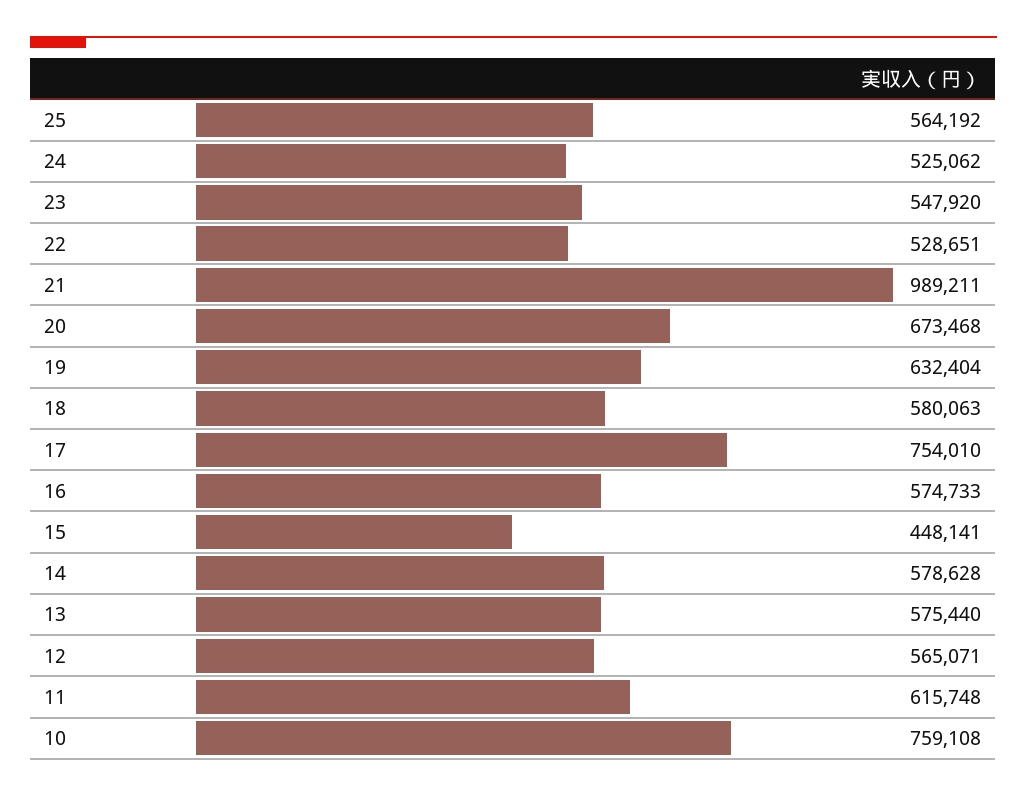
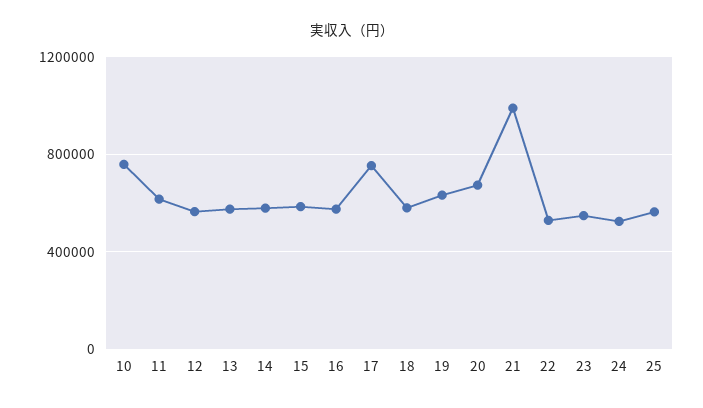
15: 448141 -> 600000

